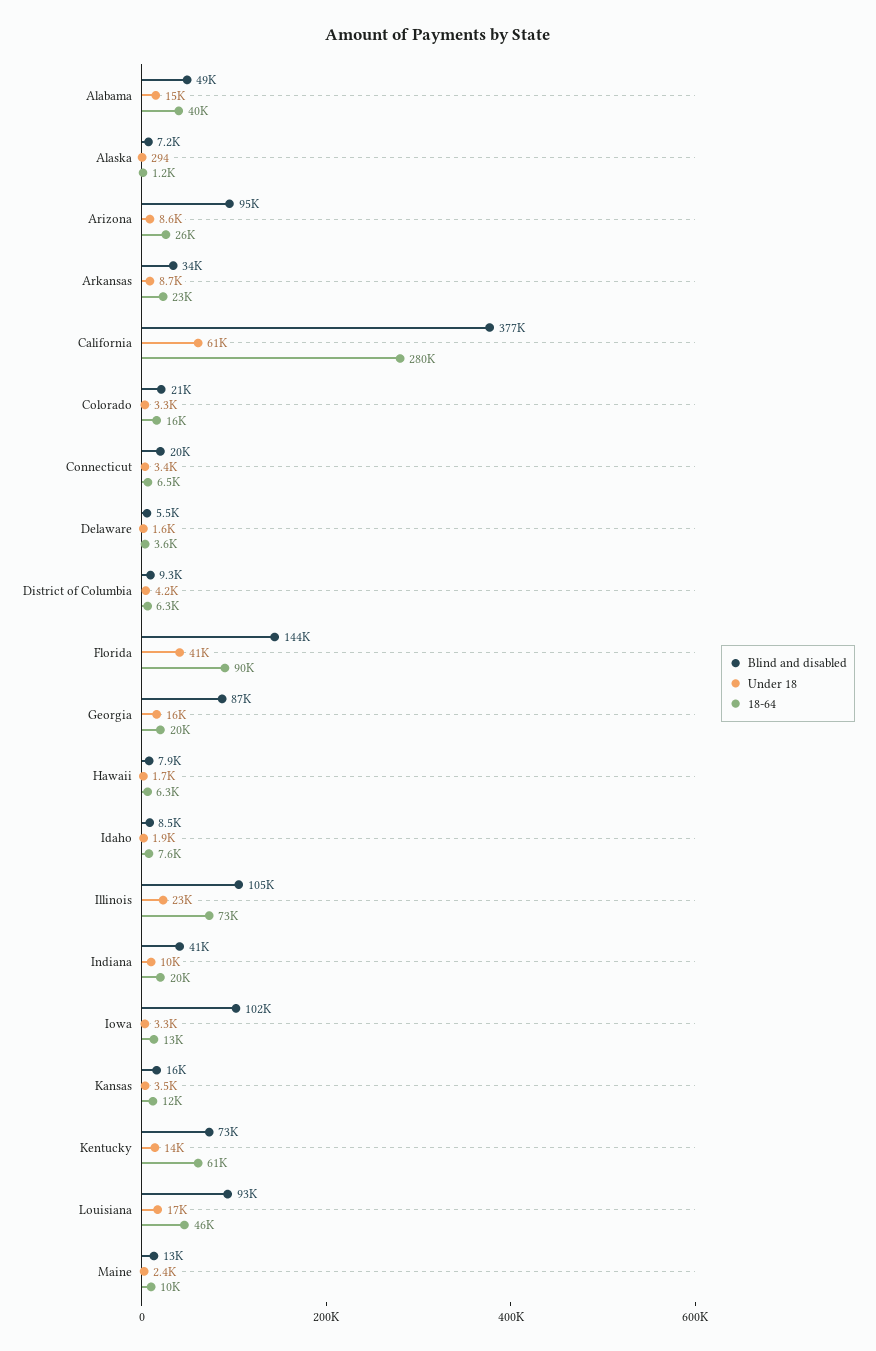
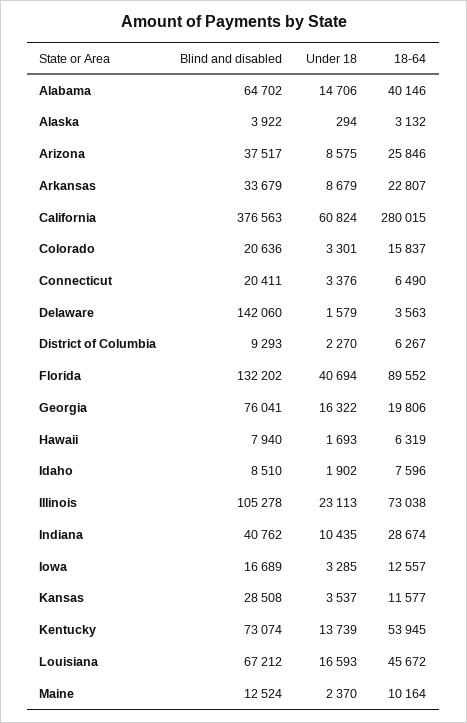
Blind and disabled, Alabama: 49000 -> 64702
Blind and disabled, Alaska: 7200 -> 3922
18-64, Alaska: 1200 -> 3132
Blind and disabled, Arizona: 95000 -> 37517
Blind and disabled, Delaware: 5500 -> 142060
Under 18, District of Columbia: 4200 -> 2270
Blind and disabled, Florida: 144000 -> 132202
Blind and disabled, Georgia: 87000 -> 76041
18-64, Indiana: 20000 -> 28674
Blind and disabled, Iowa: 102000 -> 16689
Blind and disabled, Kansas: 16000 -> 28508
18-64, Kentucky: 61000 -> 53945
Blind and disabled, Louisiana: 93000 -> 67212

